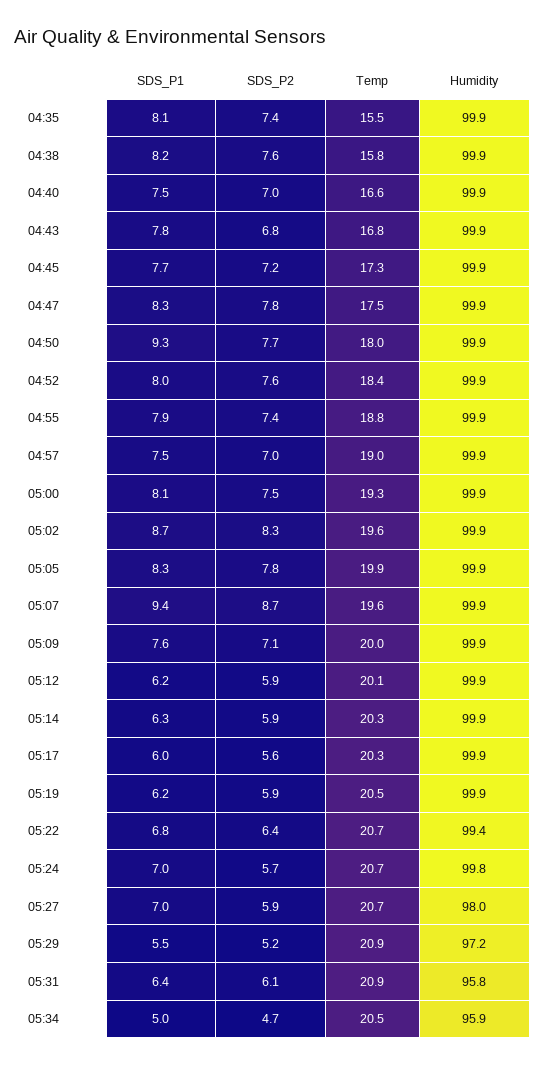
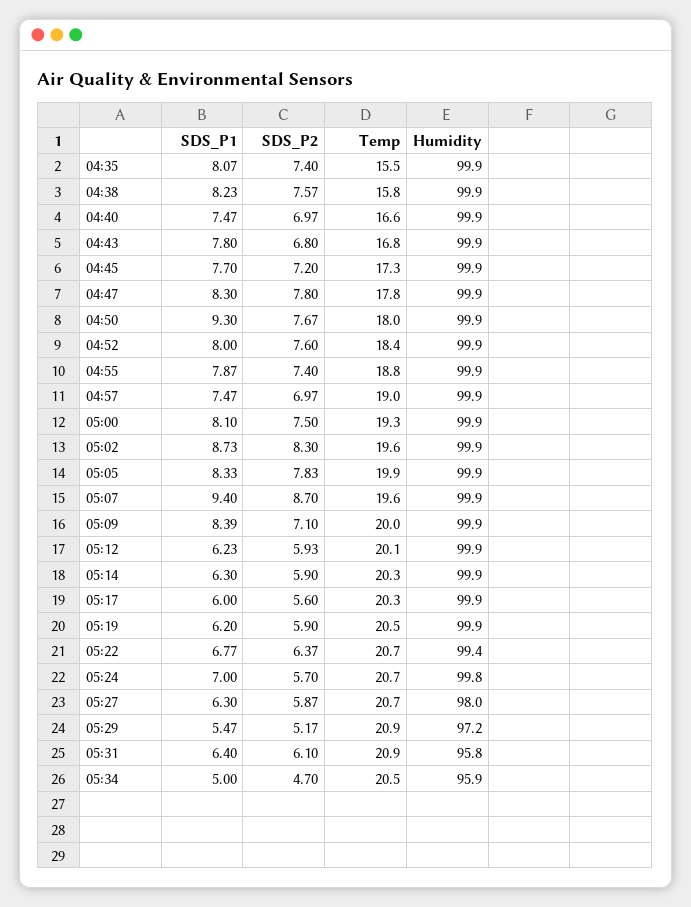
Temp, 04:47: 17.5 -> 17.8
SDS_P1, 05:09: 7.6 -> 8.39
SDS_P1, 05:27: 7 -> 6.3

